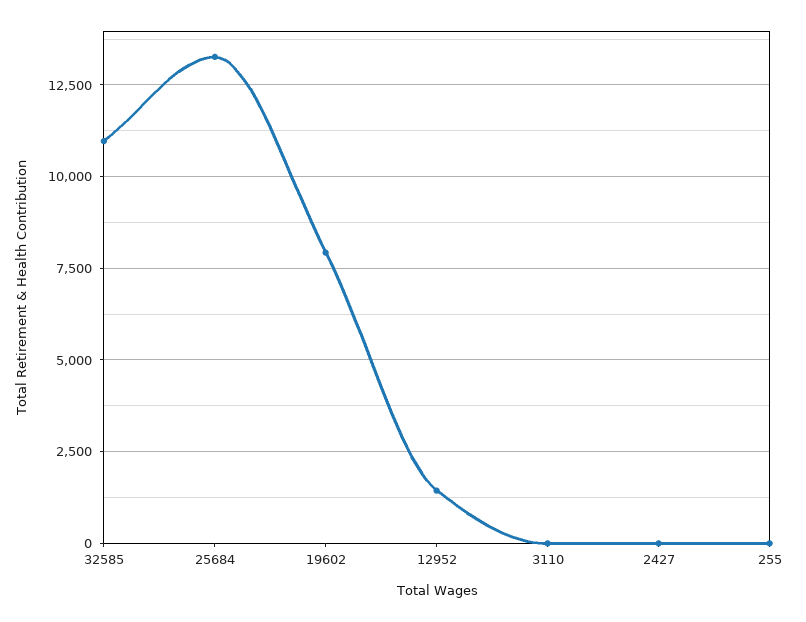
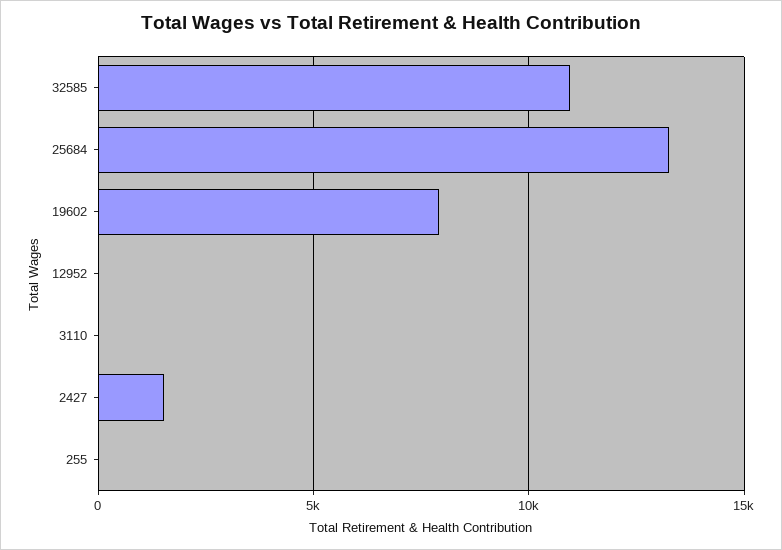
12952: 1500 -> 0
2427: 0 -> 1500

